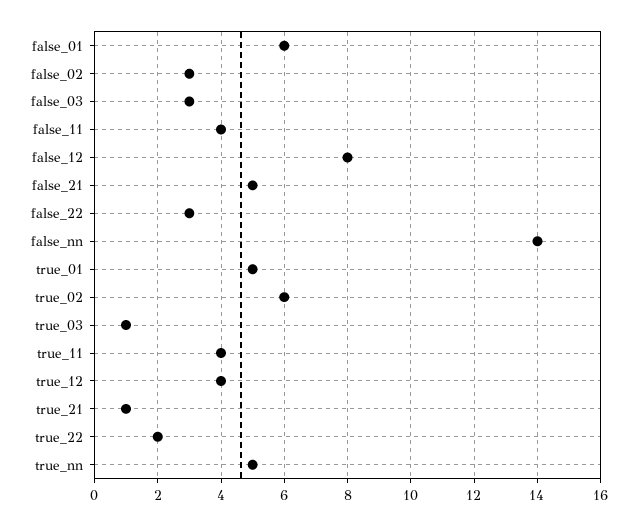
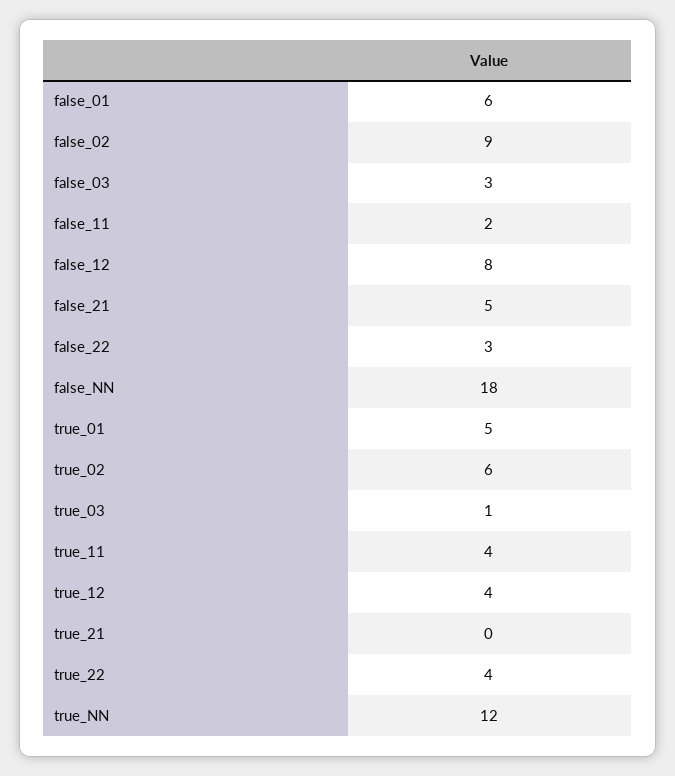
false_02: 3 -> 9
false_11: 4 -> 2
false_nn: 14 -> 18
true_21: 1 -> 0
true_22: 2 -> 4
true_nn: 5 -> 12

